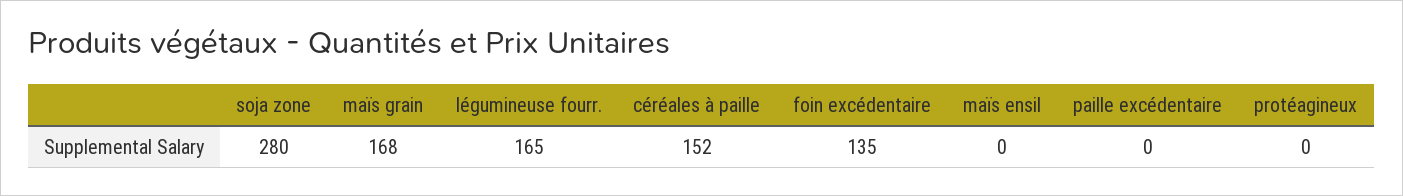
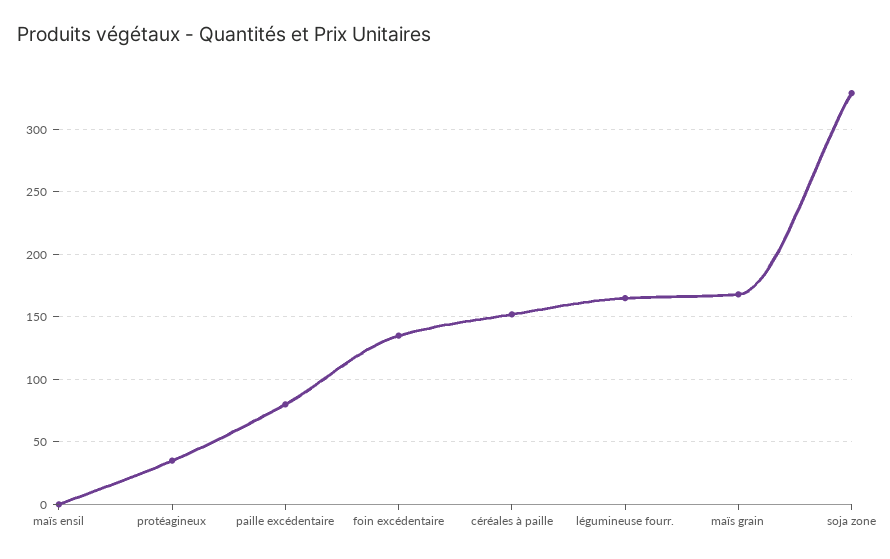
soja zone: 280 -> 330
paille excédentaire: 0 -> 80
protéagineux: 0 -> 35

